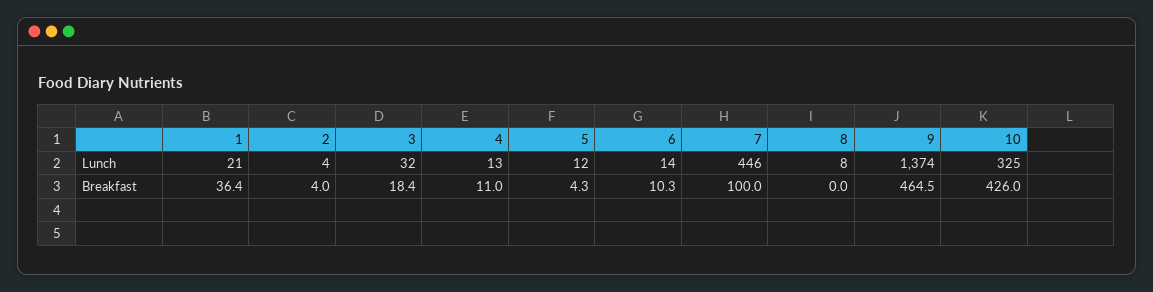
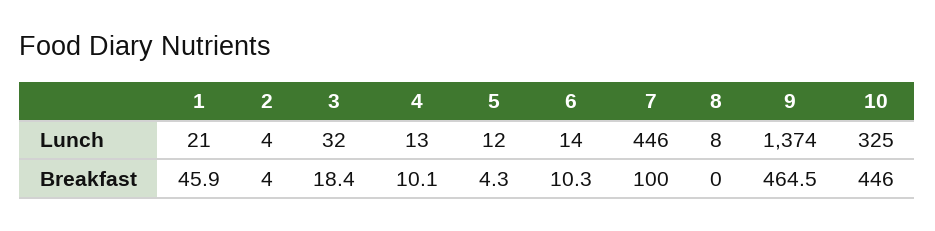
1, Breakfast: 36.4 -> 45.9
4, Breakfast: 11 -> 10.1
10, Breakfast: 426 -> 446

